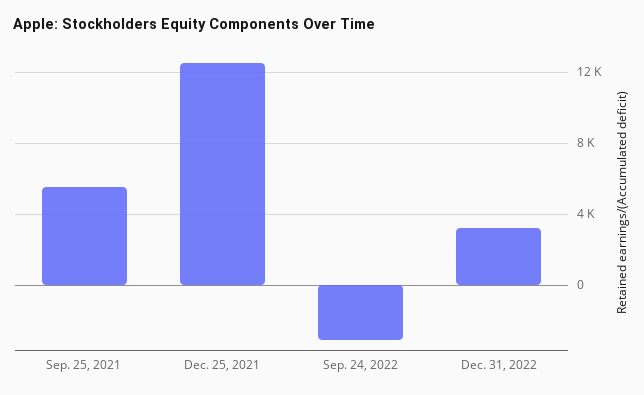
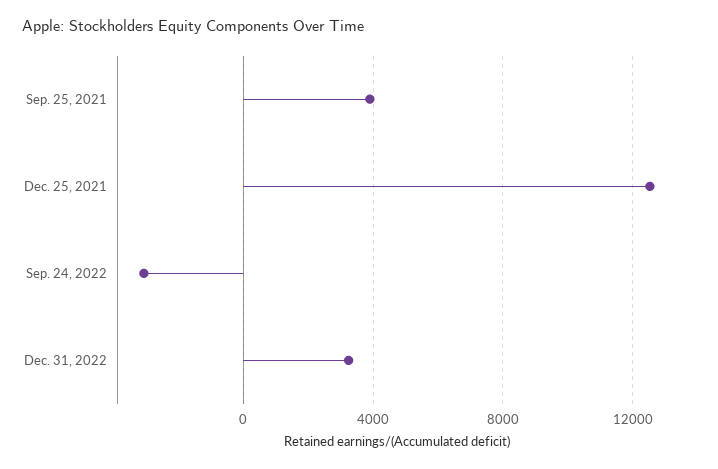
Sep. 25, 2021: 5500 -> 4000

